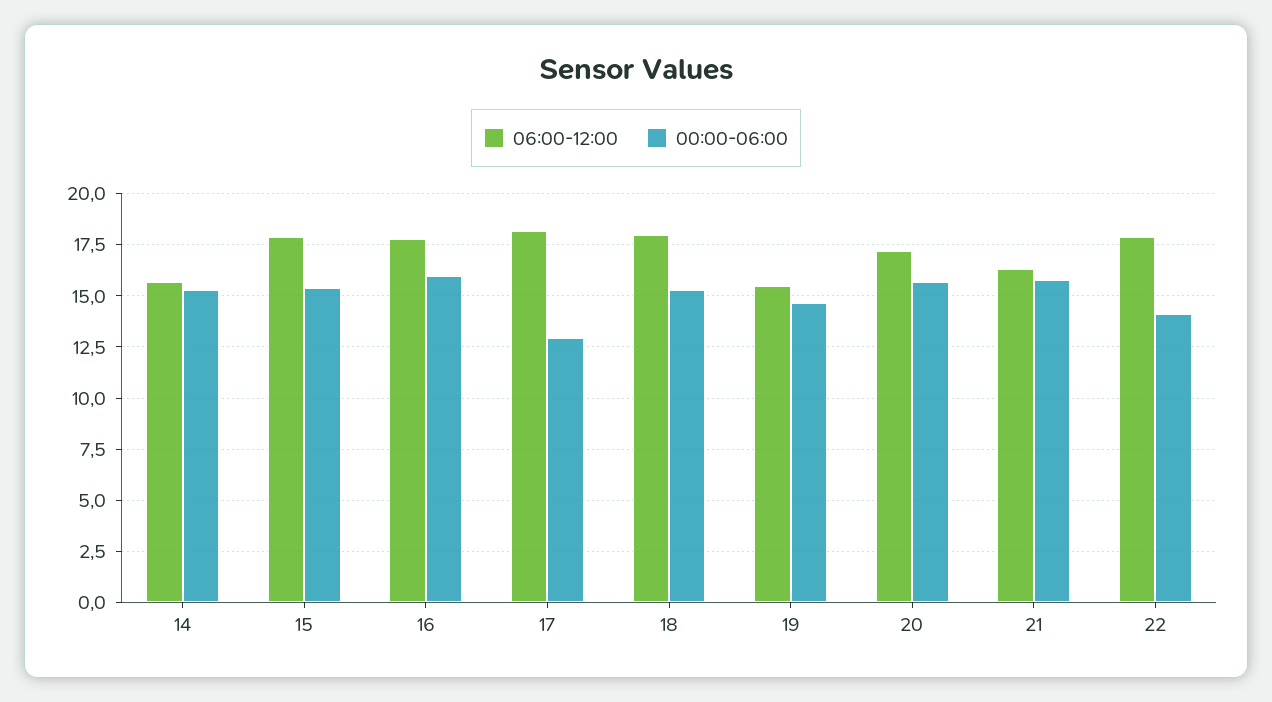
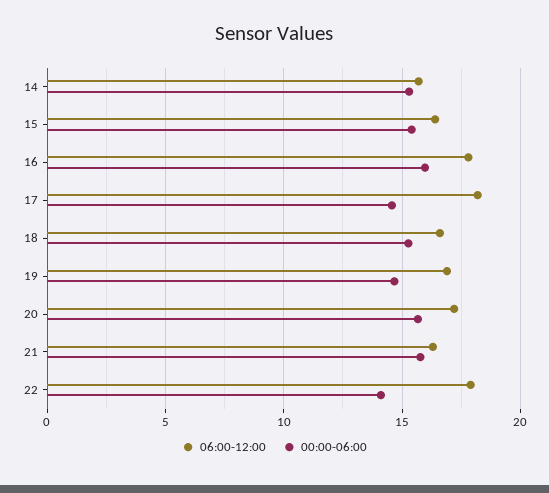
06:00-12:00, 15: 18 -> 16.5
00:00-06:00, 17: 13 -> 14.5
06:00-12:00, 18: 18 -> 16.5
06:00-12:00, 19: 15.5 -> 17

